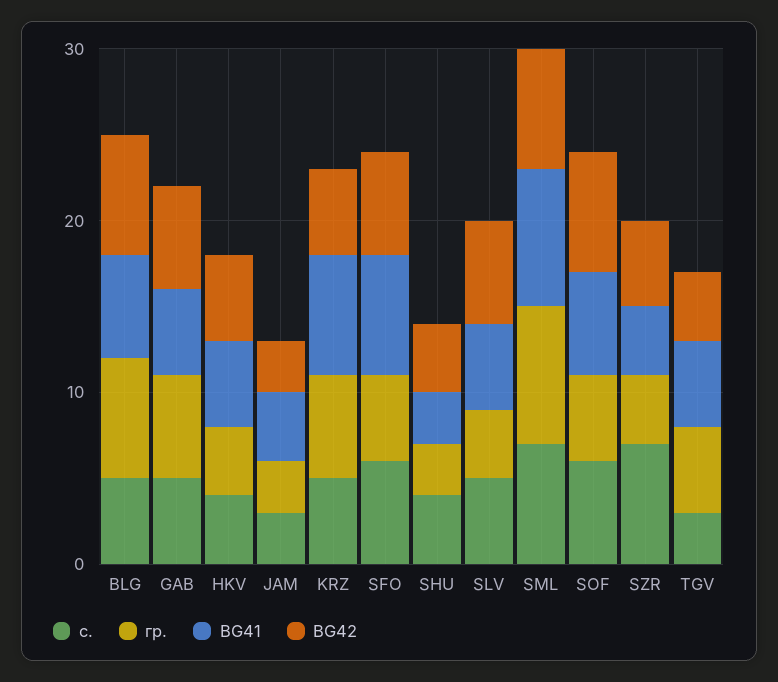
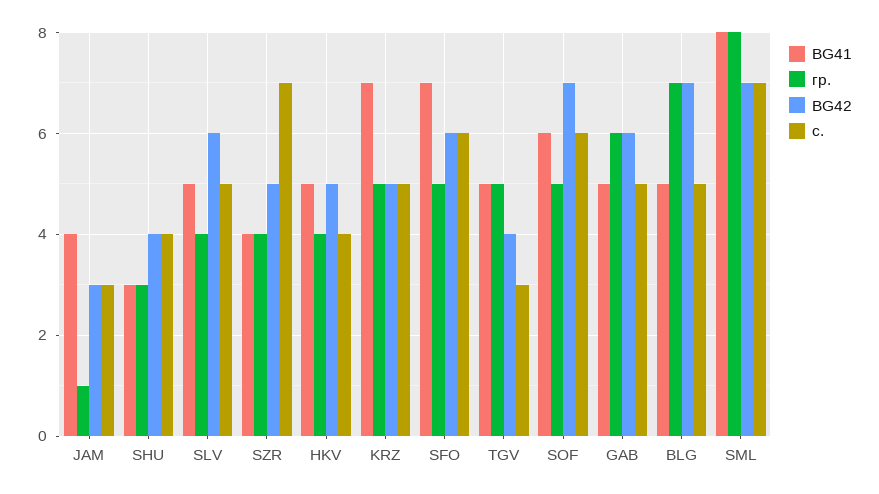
BG41, BLG: 6 -> 5
гр., JAM: 3 -> 1
гр., KRZ: 6 -> 5

